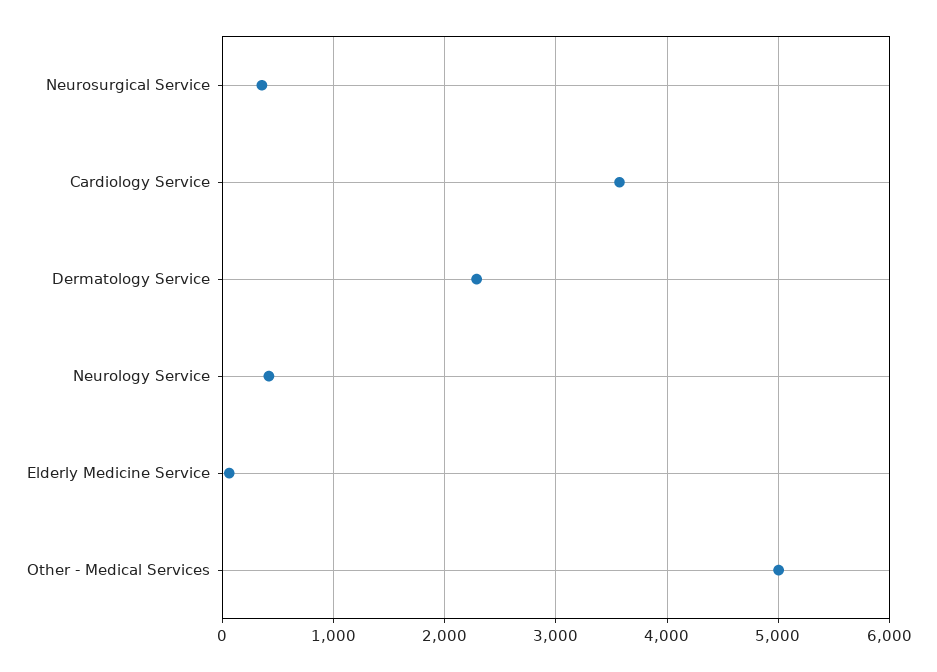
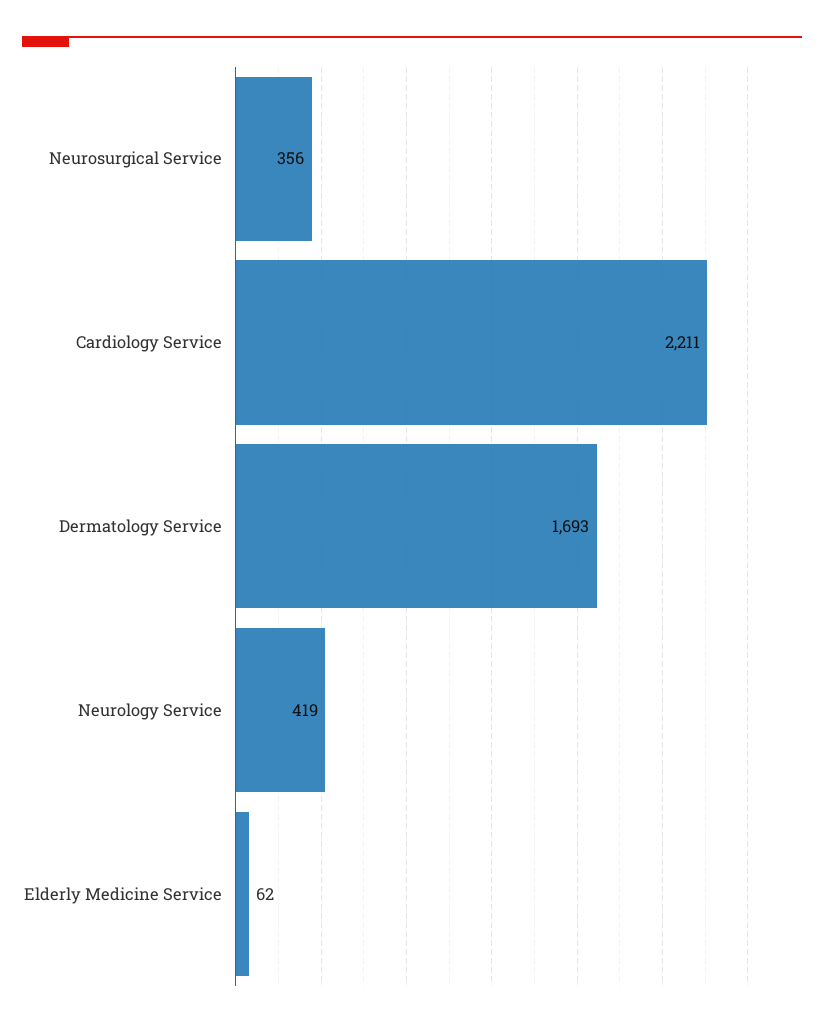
Cardiology Service: 3600 -> 2211
Dermatology Service: 2300 -> 1693
Other - Medical Services: 5000 -> none

